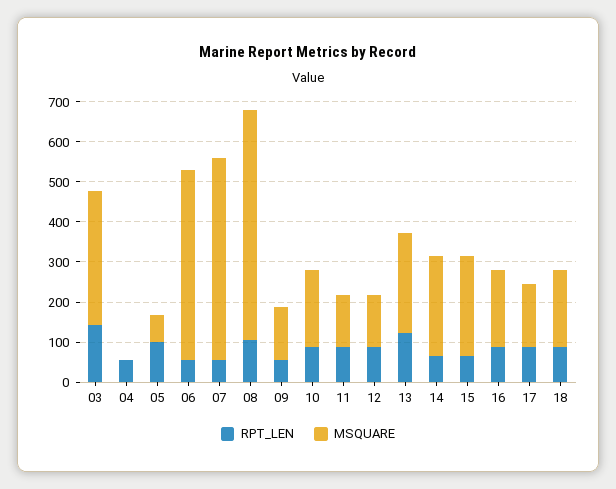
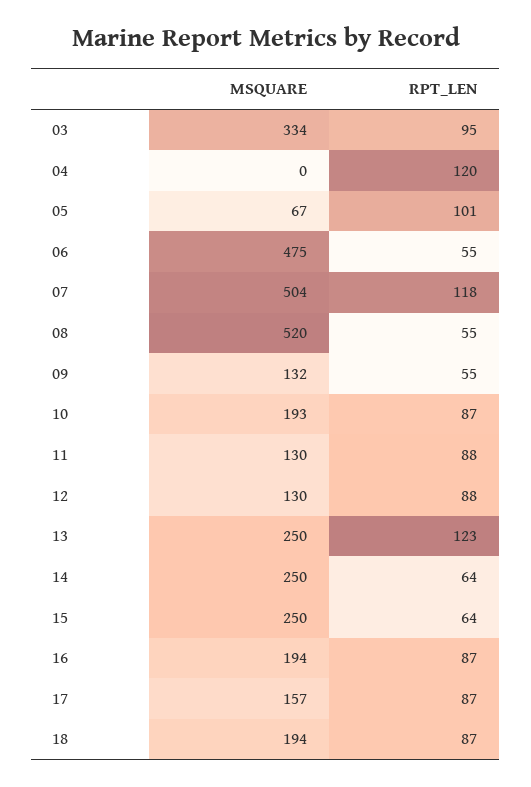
RPT_LEN, 03: 140 -> 95
RPT_LEN, 04: 60 -> 120
RPT_LEN, 07: 60 -> 118
RPT_LEN, 08: 100 -> 55
MSQUARE, 08: 580 -> 520

